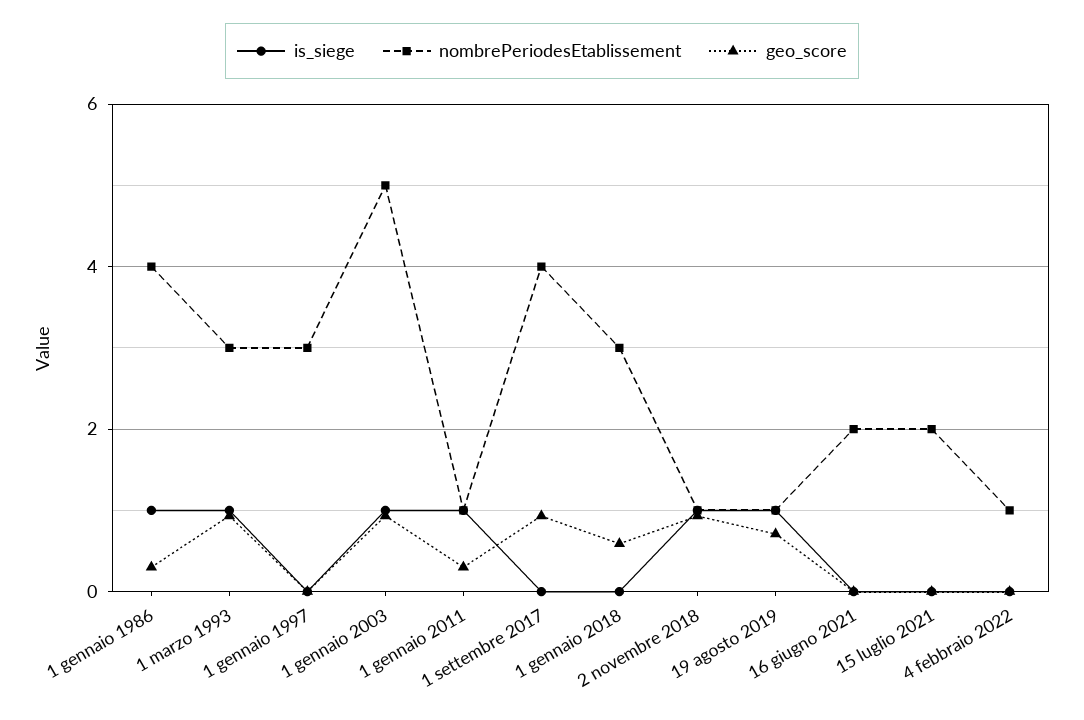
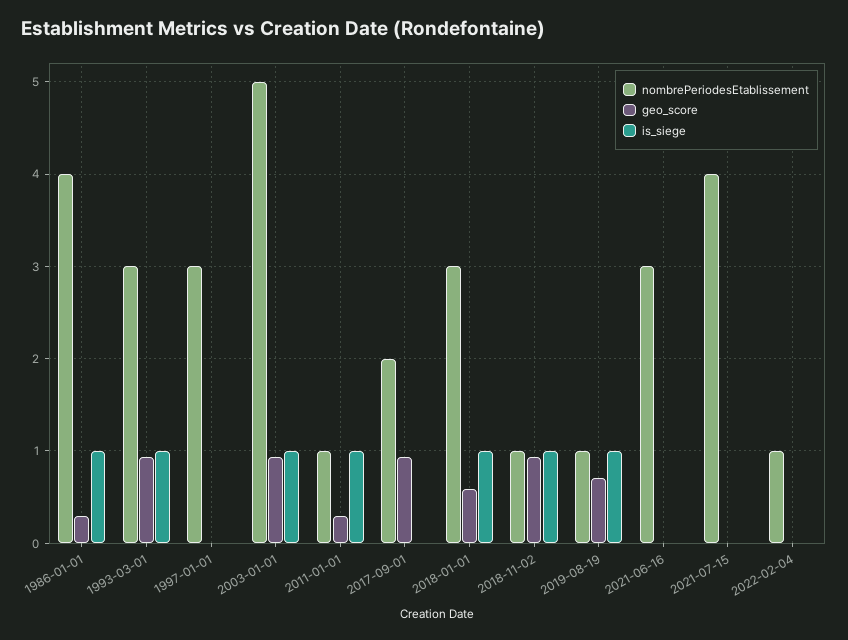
nombrePeriodesEtablissement, 1 settembre 2017: 4 -> 2
is_siege, 1 gennaio 2018: 0 -> 1
nombrePeriodesEtablissement, 16 giugno 2021: 2 -> 3
nombrePeriodesEtablissement, 15 luglio 2021: 2 -> 4

